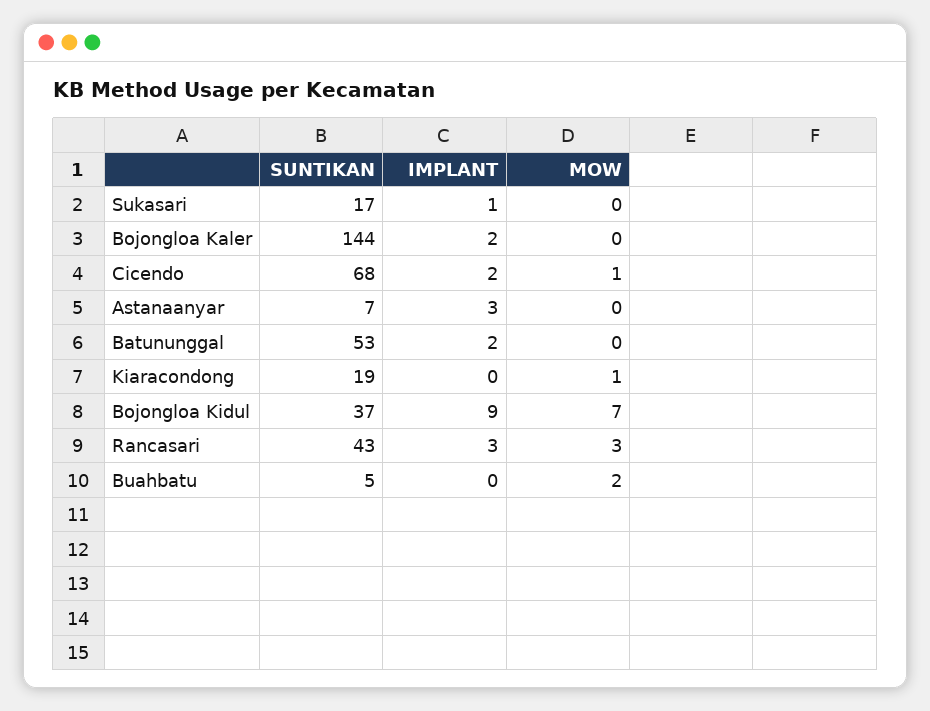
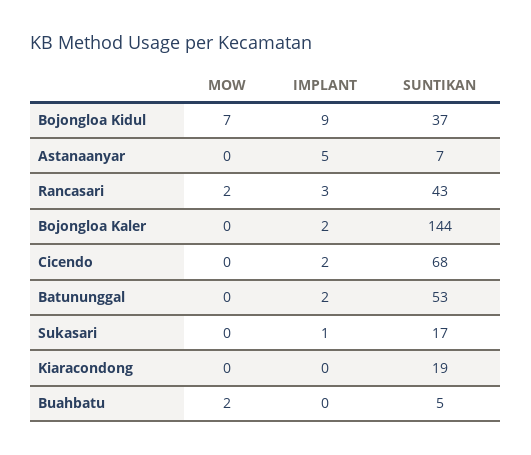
MOW, Cicendo: 1 -> 0
IMPLANT, Astanaanyar: 3 -> 5
MOW, Kiaracondong: 1 -> 0
MOW, Rancasari: 3 -> 2

